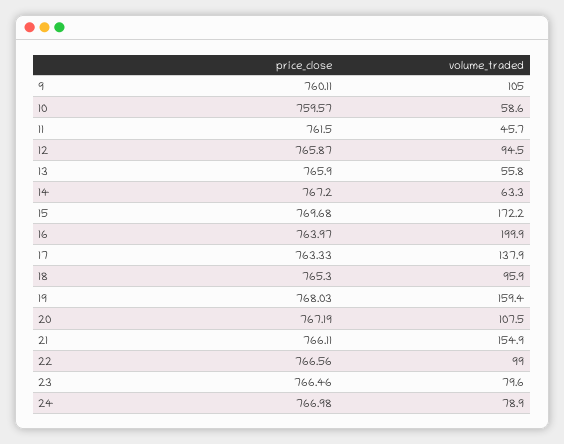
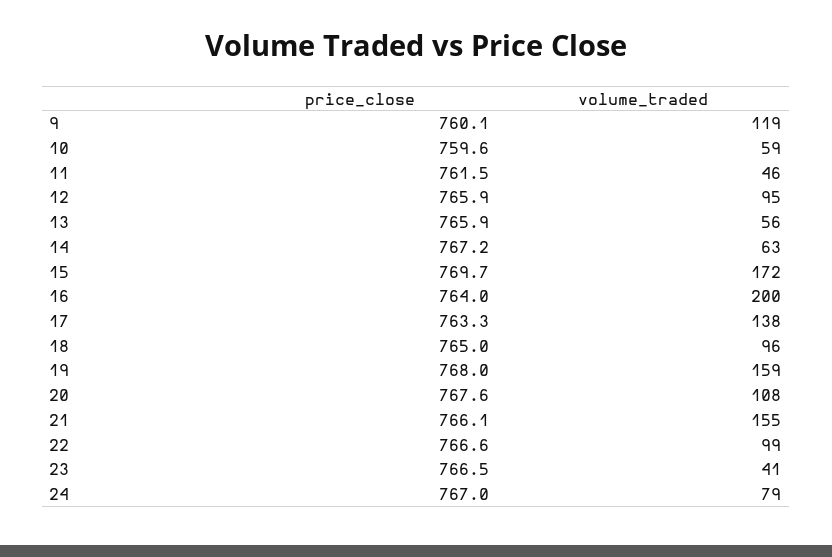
volume_traded, 9: 105 -> 119
price_close, 18: 765.3 -> 765
price_close, 20: 767.19 -> 767.6
volume_traded, 23: 79.6 -> 41

